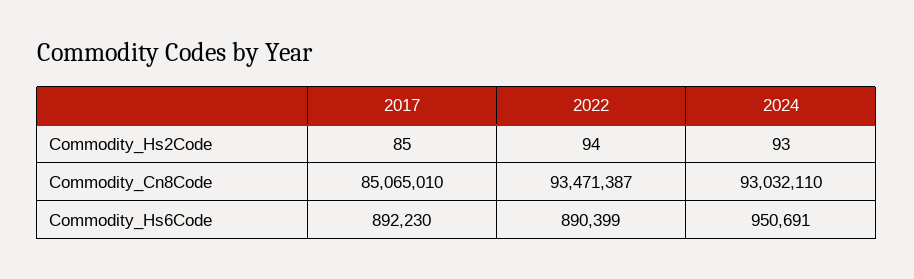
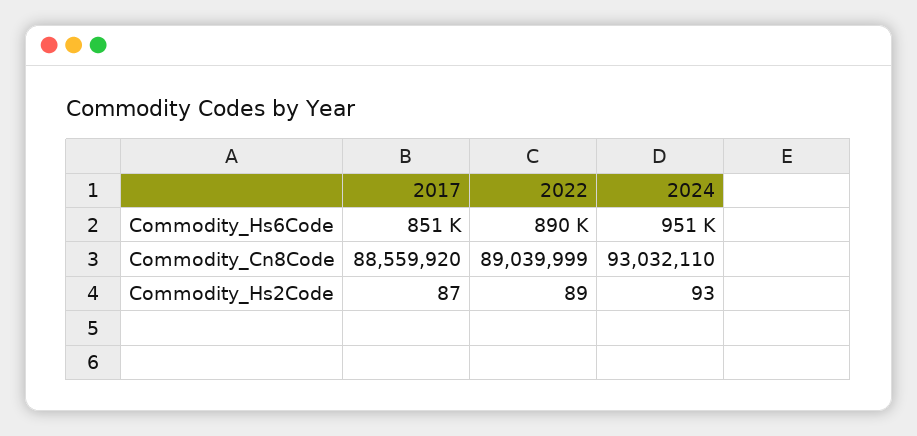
2017, Commodity_Hs2Code: 85 -> 87
2022, Commodity_Hs2Code: 94 -> 89
2017, Commodity_Cn8Code: 85065010 -> 88559920
2022, Commodity_Cn8Code: 93471387 -> 89039999
2017, Commodity_Hs6Code: 892230 -> 851000

